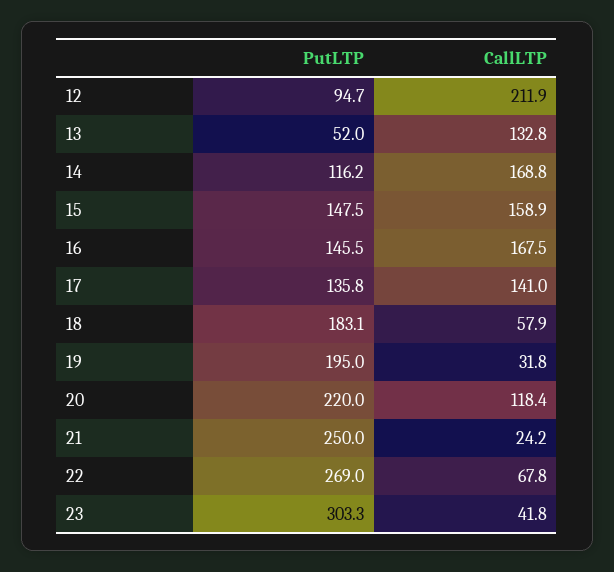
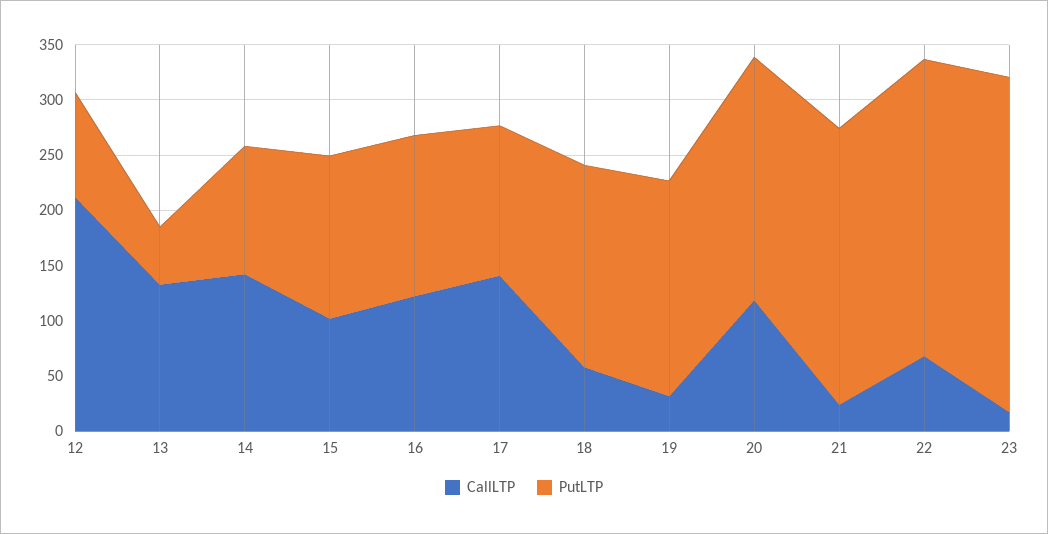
CallLTP, 14: 168.8 -> 140
CallLTP, 15: 158.9 -> 100
CallLTP, 16: 167.5 -> 120
CallLTP, 23: 41.8 -> 20

